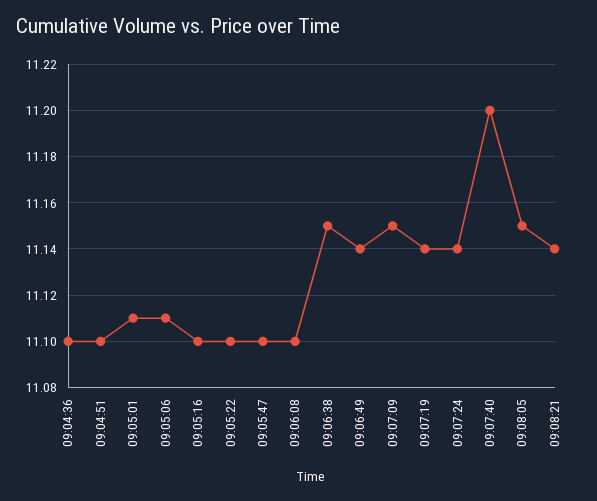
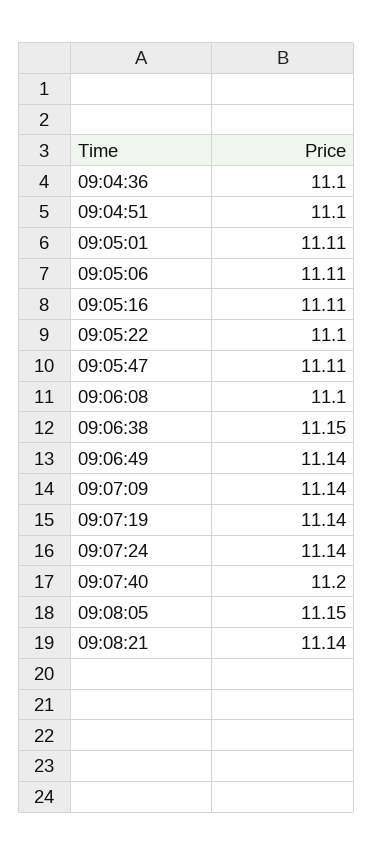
09:05:16: 11.1 -> 11.11
09:05:47: 11.1 -> 11.11
09:07:09: 11.15 -> 11.14

